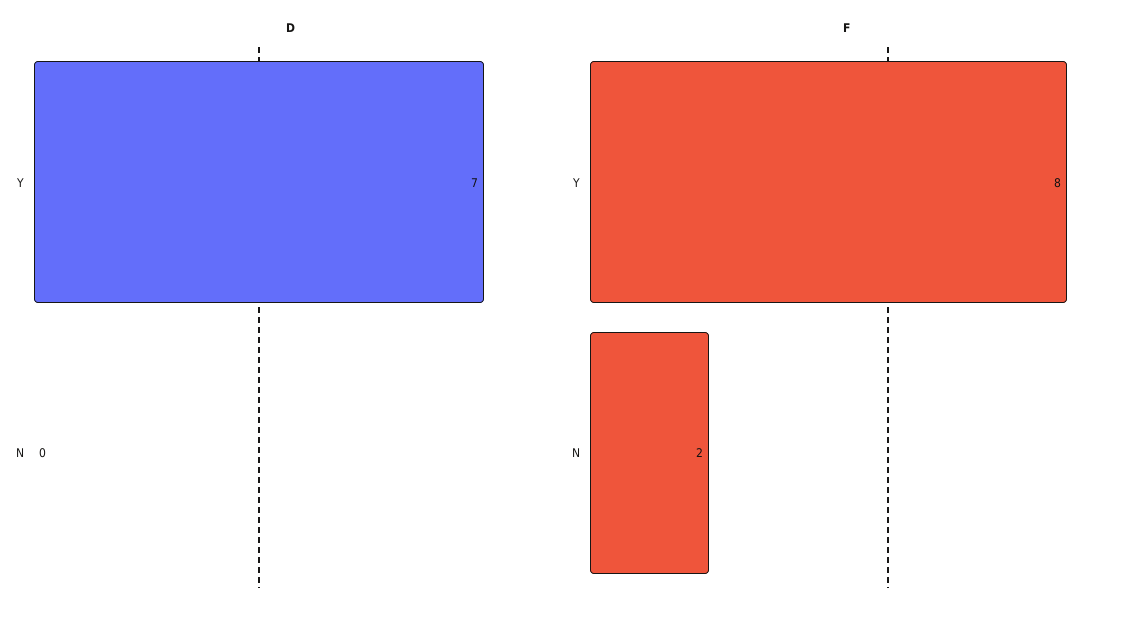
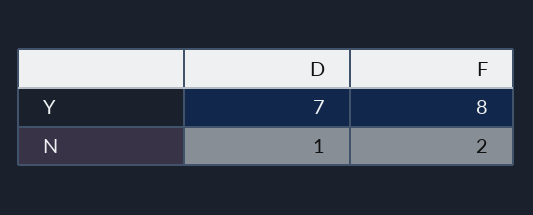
D, N: 0 -> 1

